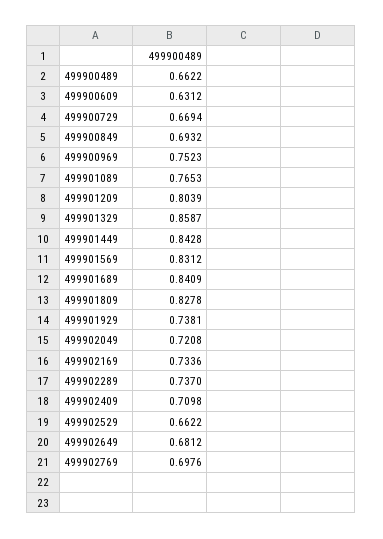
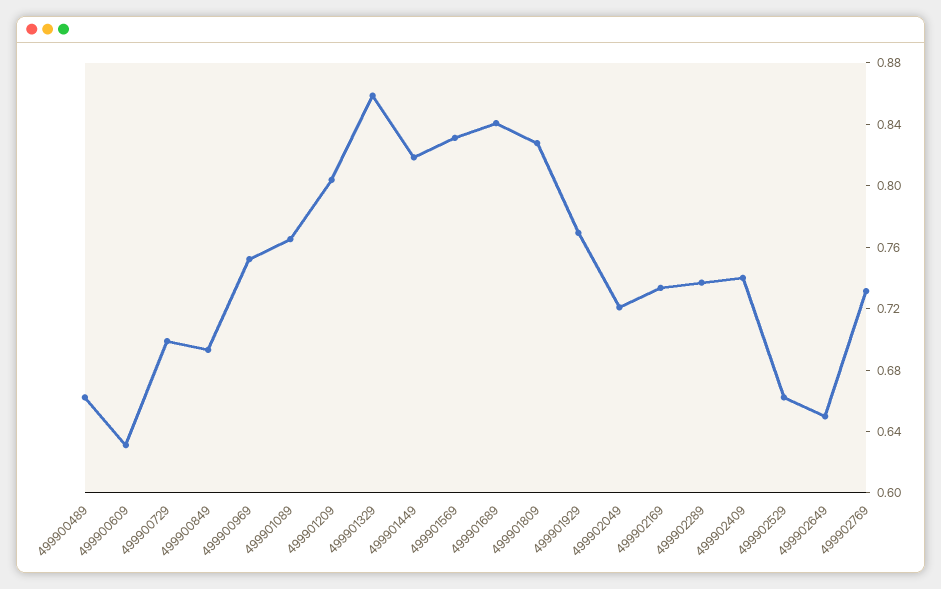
499900729: 0.6694 -> 0.7
499901449: 0.8428 -> 0.82
499901929: 0.7381 -> 0.77
499902409: 0.7098 -> 0.74
499902649: 0.6812 -> 0.65
499902769: 0.6976 -> 0.73

